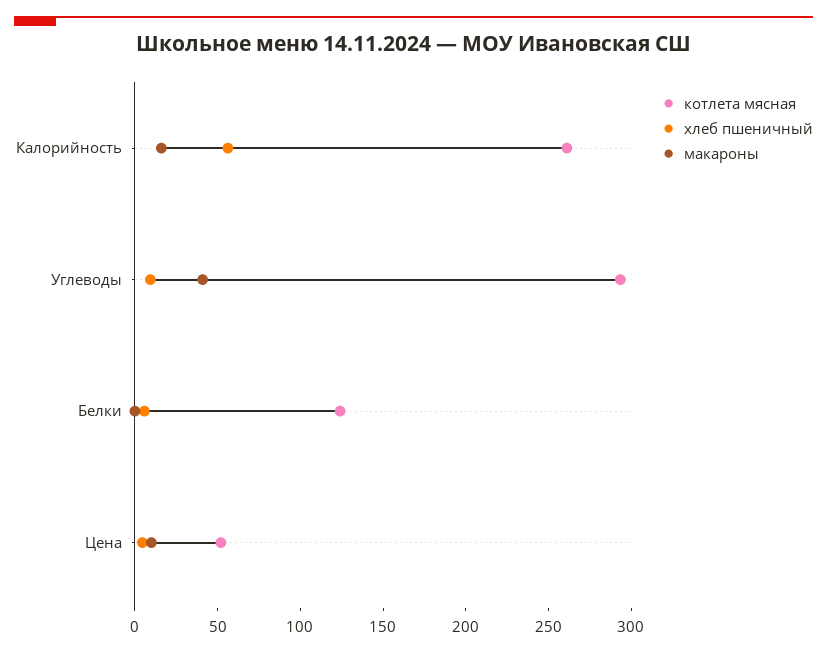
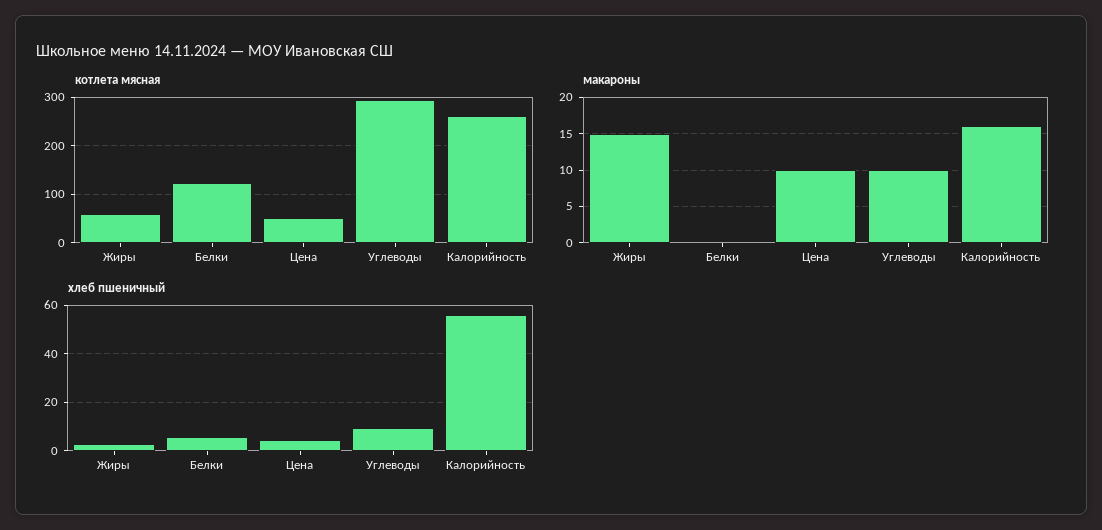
макароны, Углеводы: 40 -> 10
котлета мясная, Жиры: none -> 60
макароны, Жиры: none -> 15
хлеб пшеничный, Жиры: none -> 2.5

